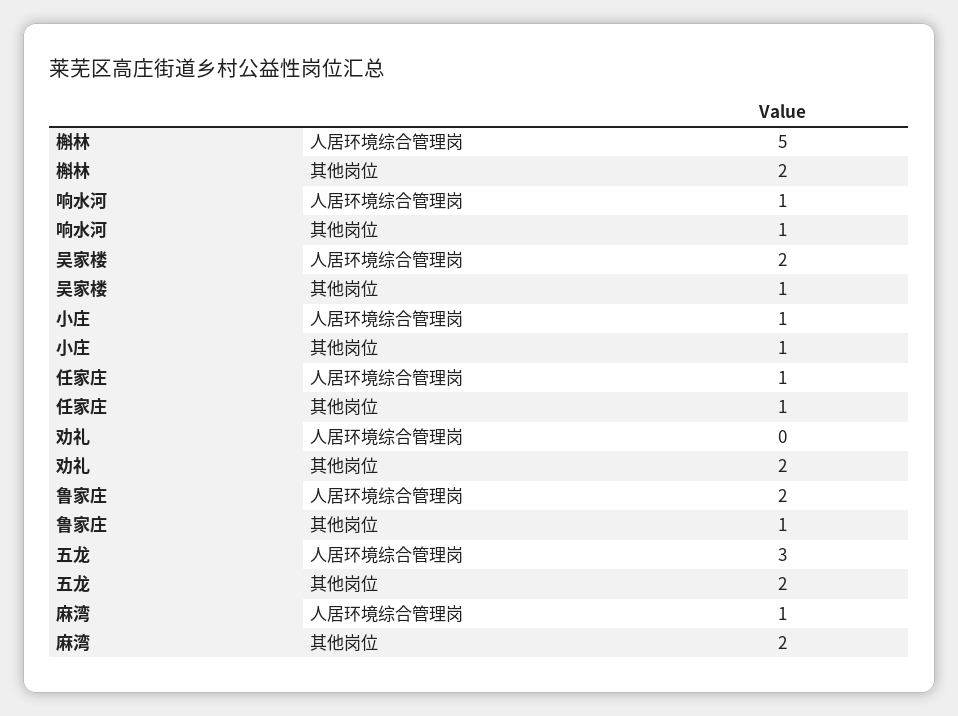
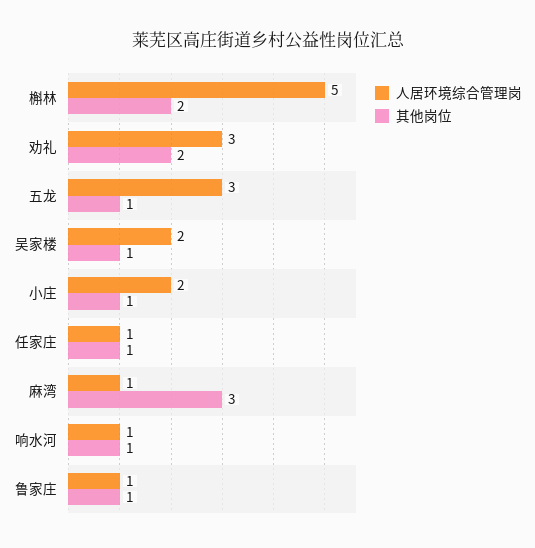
人居环境综合管理岗, 小庄: 1 -> 2
人居环境综合管理岗, 劝礼: 0 -> 3
人居环境综合管理岗, 鲁家庄: 2 -> 1
其他岗位, 五龙: 2 -> 1
其他岗位, 麻湾: 2 -> 3

